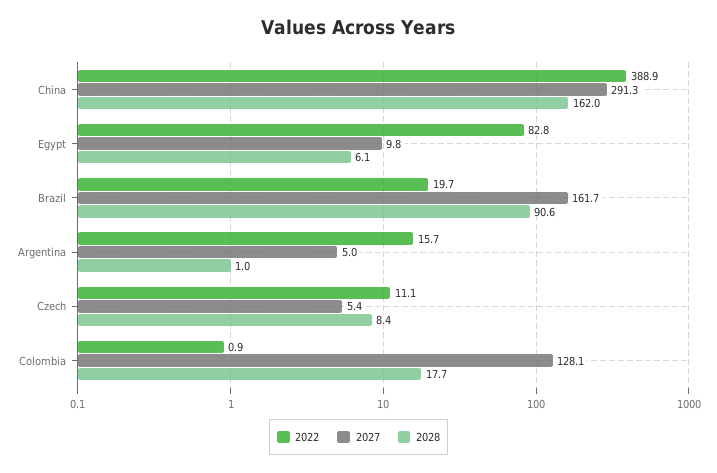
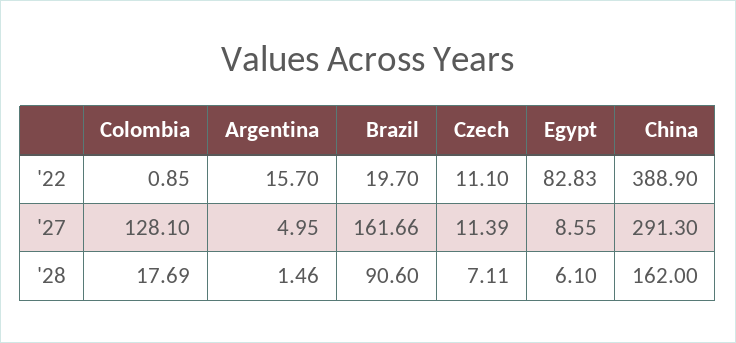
2027, Egypt: 9.8 -> 8.55
2028, Argentina: 1 -> 1.46
2027, Czech: 5.4 -> 11.39
2028, Czech: 8.4 -> 7.11

